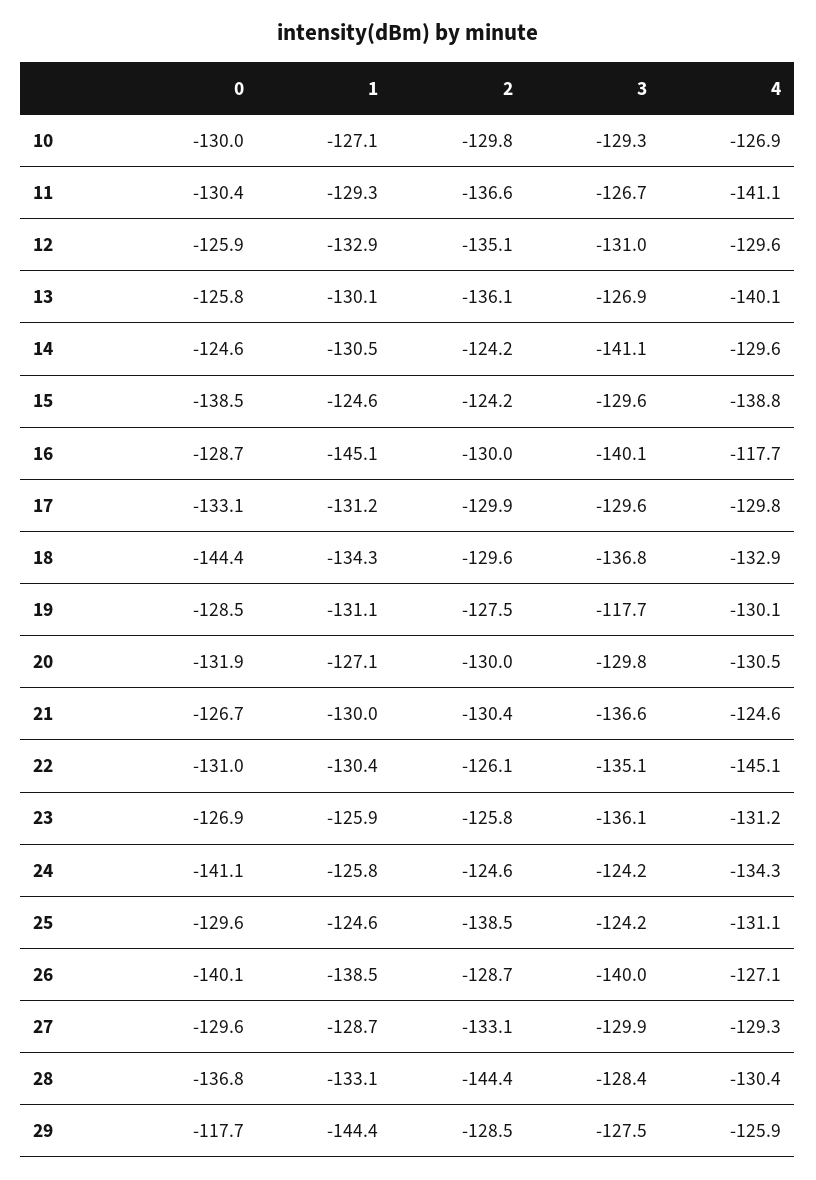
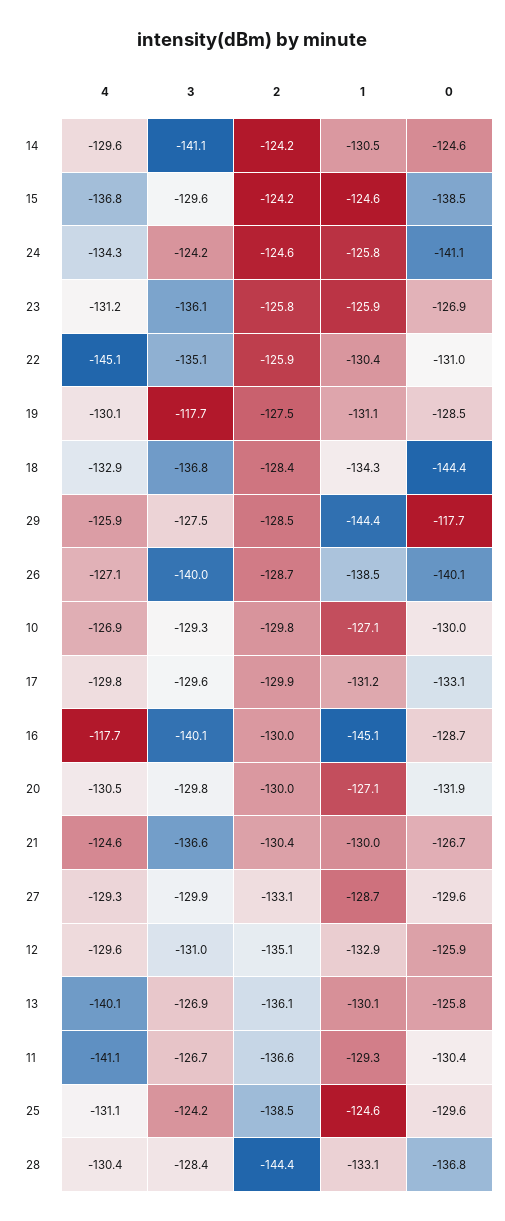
4, 15: -138.8 -> -136.8
2, 18: -129.6 -> -128.4
2, 22: -126.1 -> -125.9

